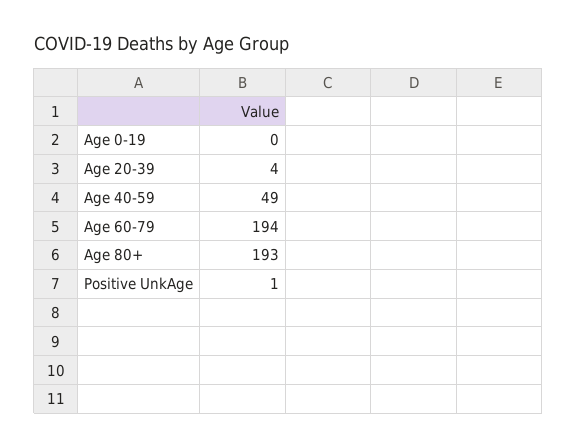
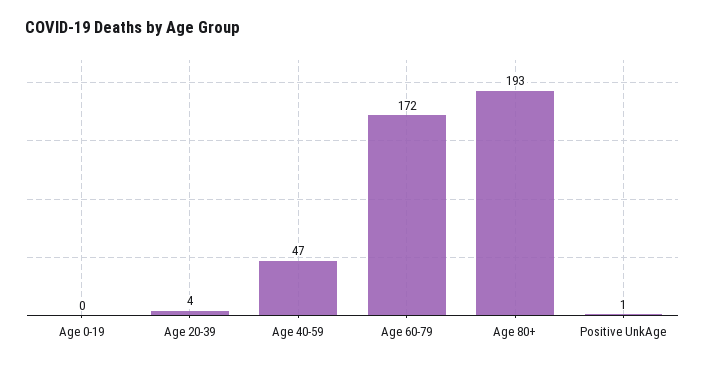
Age 40-59: 49 -> 47
Age 60-79: 194 -> 172

